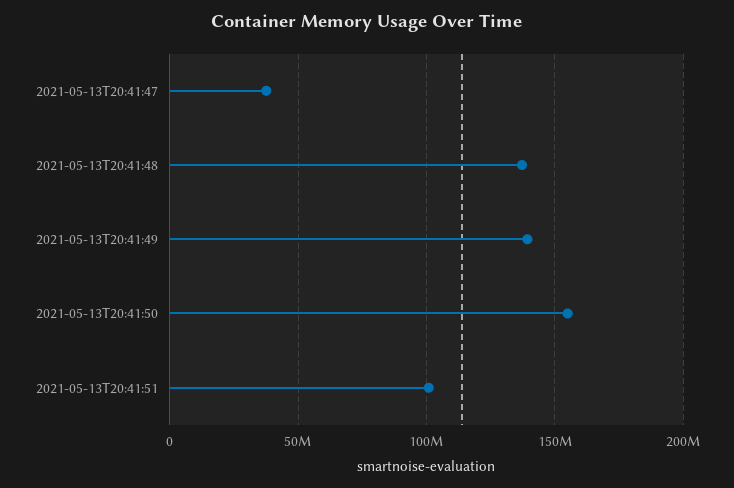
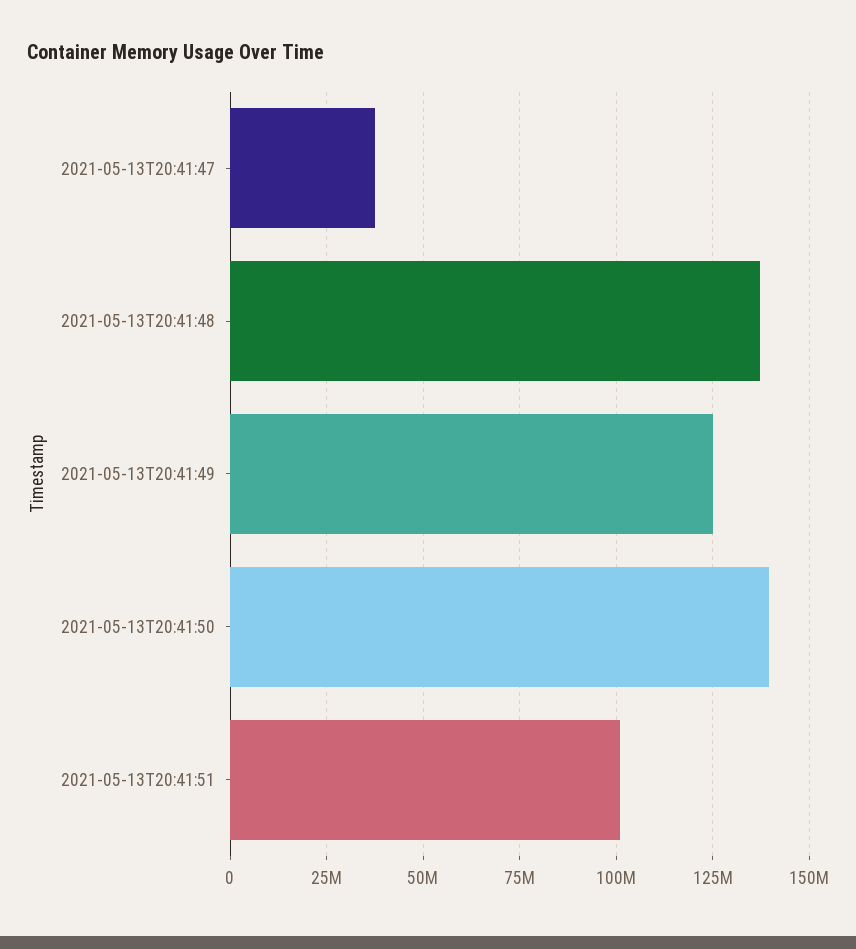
2021-05-13T20:41:49: 140000000 -> 125000000
2021-05-13T20:41:50: 155000000 -> 140000000

